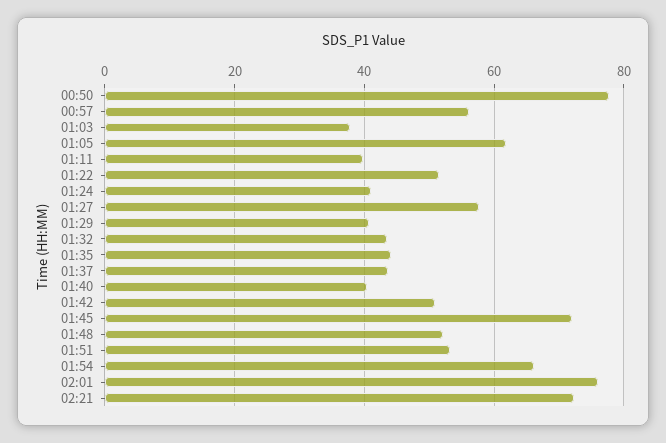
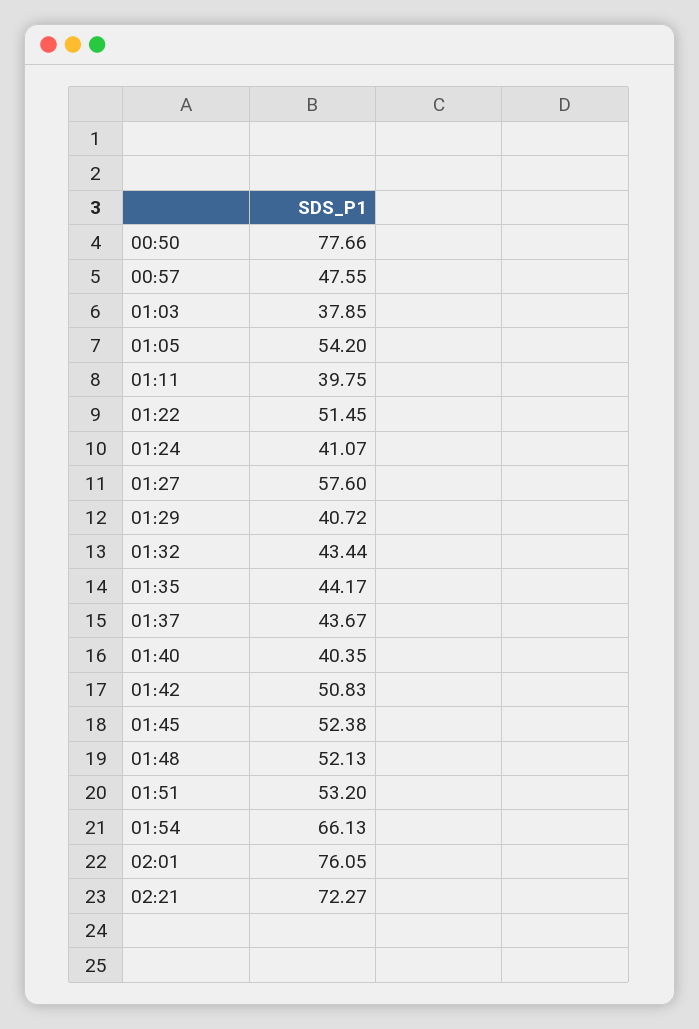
00:57: 56 -> 47.55
01:05: 62 -> 54.2
01:45: 72 -> 52.38

